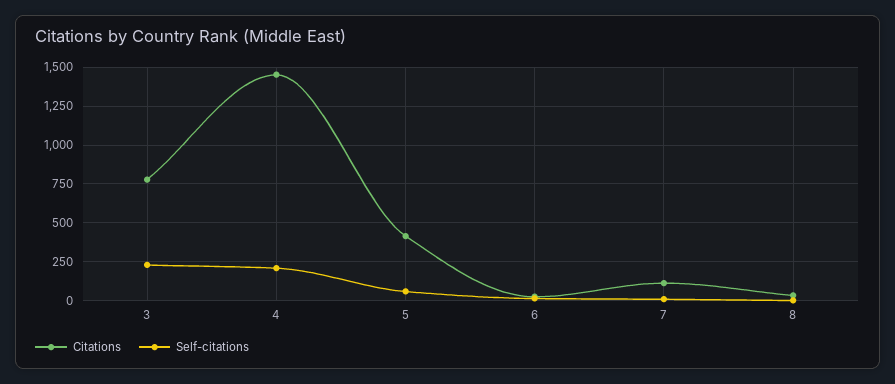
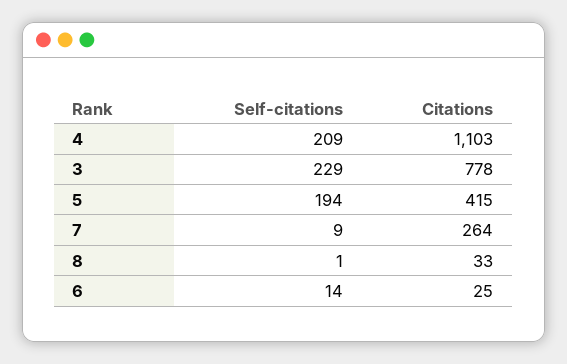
Citations, 4: 1450 -> 1103
Self-citations, 5: 50 -> 194
Citations, 7: 100 -> 264

